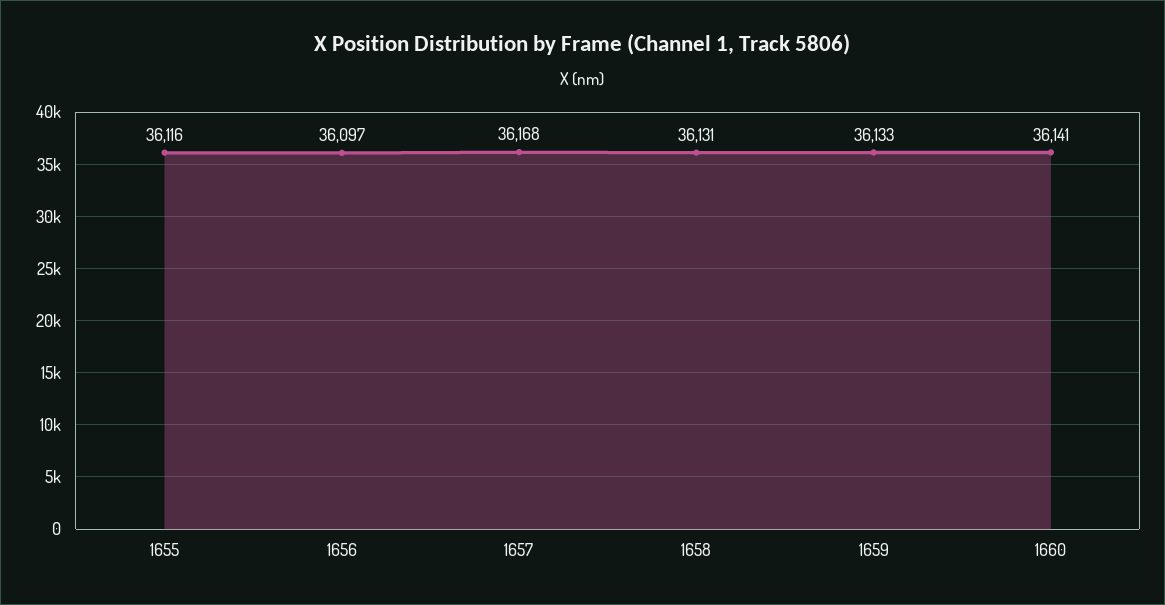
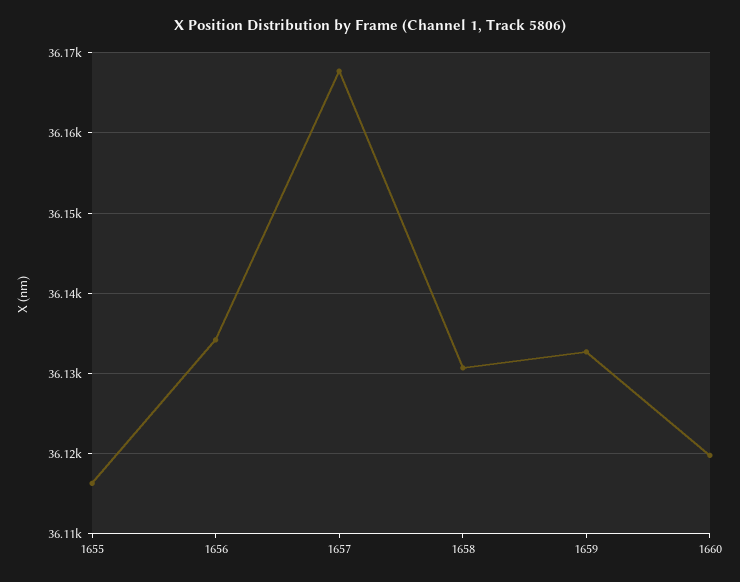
1656: 36097 -> 36134
1660: 36141 -> 36120

